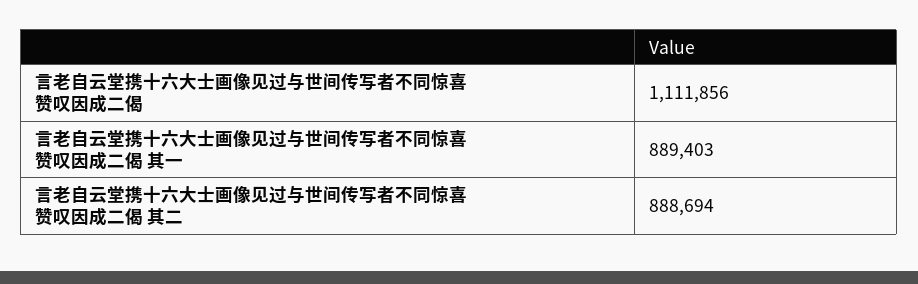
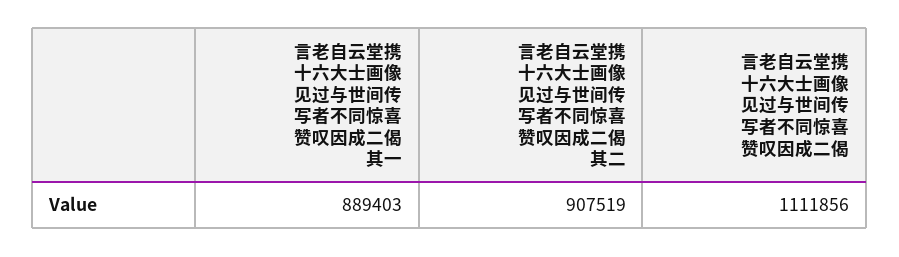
言老自云堂携十六大士画像见过与世间传写者不同惊喜赞叹因成二偈 其二: 888694 -> 907519

